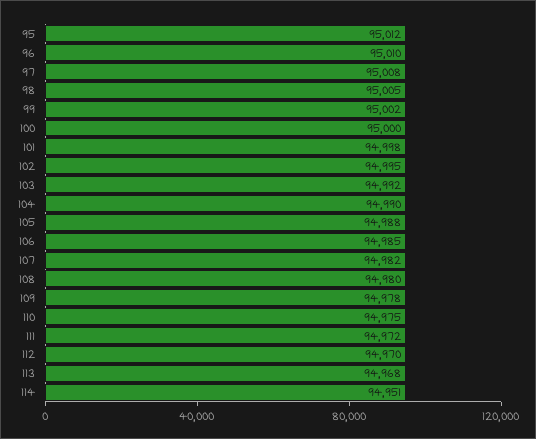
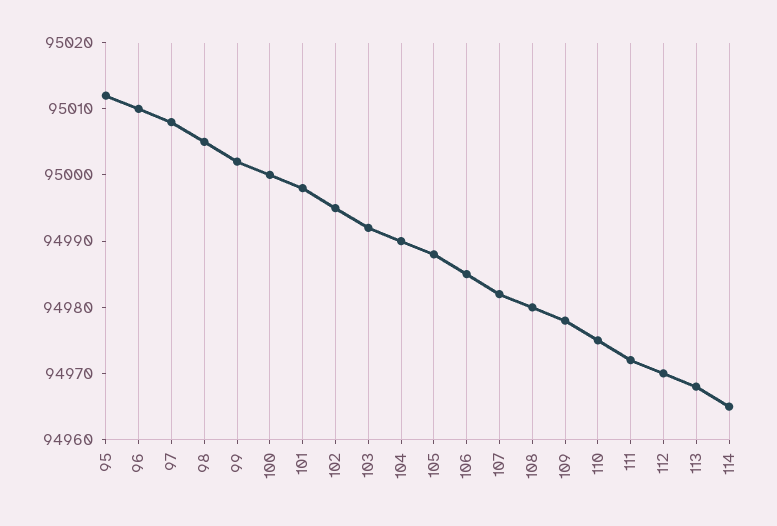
114: 94951 -> 94965

